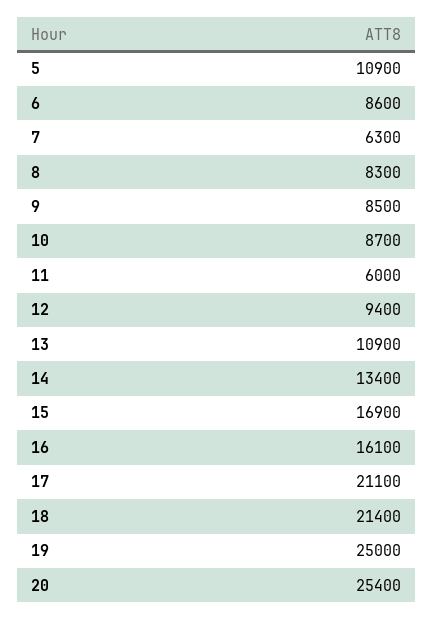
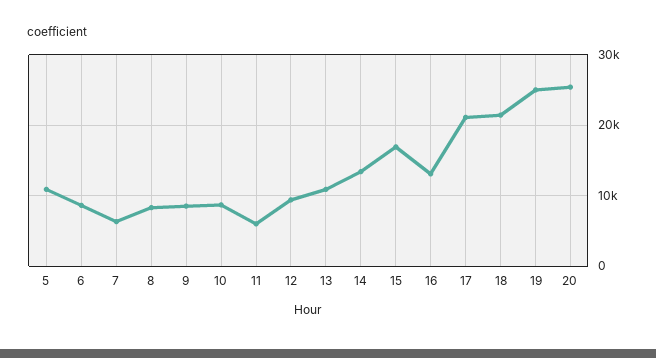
16: 16100 -> 13000

